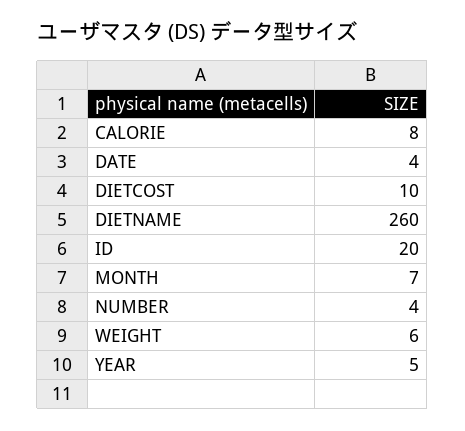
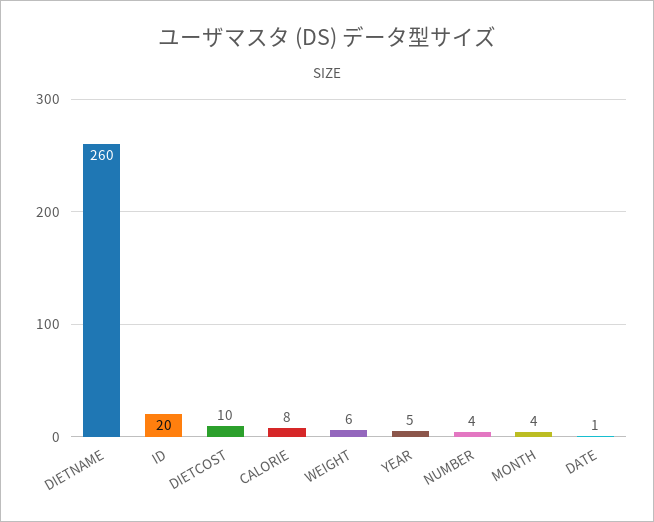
DATE: 4 -> 1
MONTH: 7 -> 4

